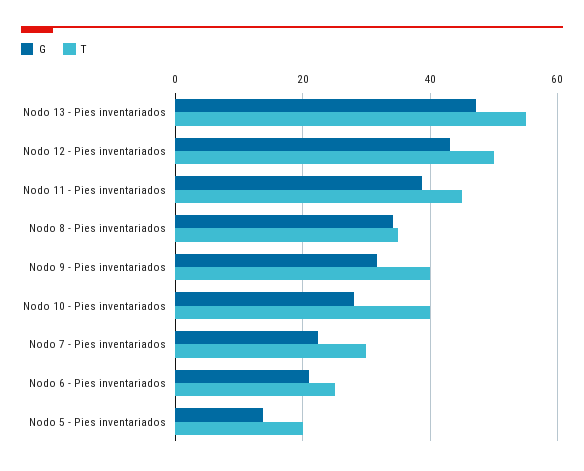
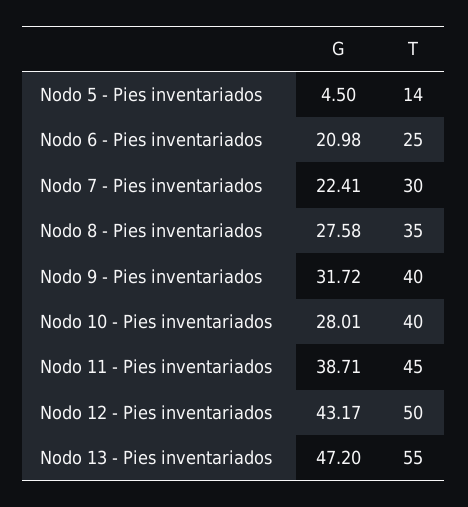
G, Nodo 8 - Pies inventariados: 34 -> 27.58
G, Nodo 5 - Pies inventariados: 14 -> 4.5
T, Nodo 5 - Pies inventariados: 20 -> 14

